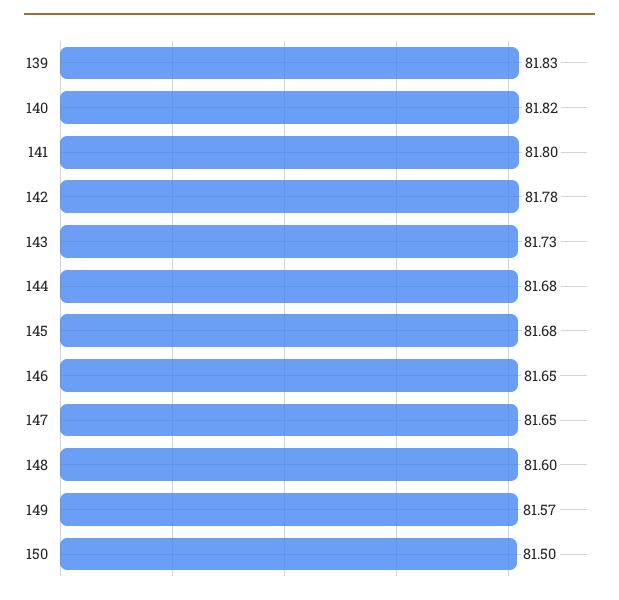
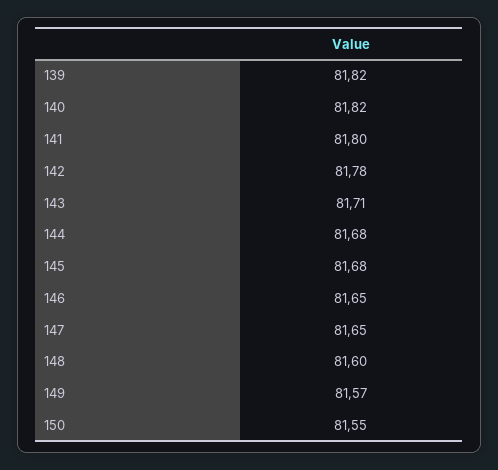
139: 81.83 -> 81.82
143: 81.73 -> 81.71
150: 81.5 -> 81.55

